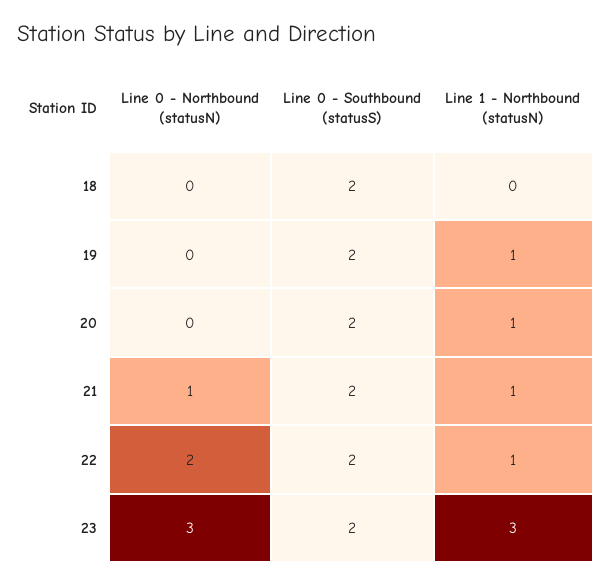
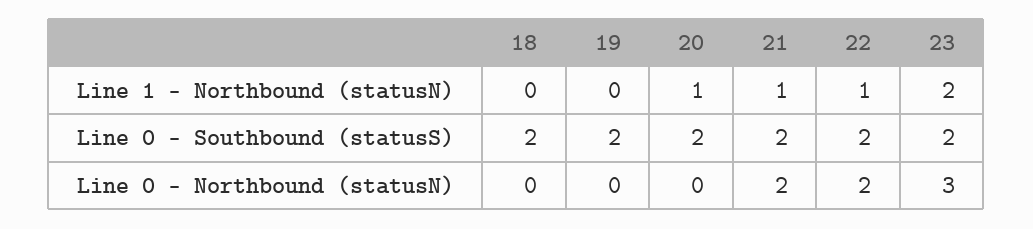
Line 1 - Northbound (statusN), 19: 1 -> 0
Line 0 - Northbound (statusN), 21: 1 -> 2
Line 1 - Northbound (statusN), 23: 3 -> 2

